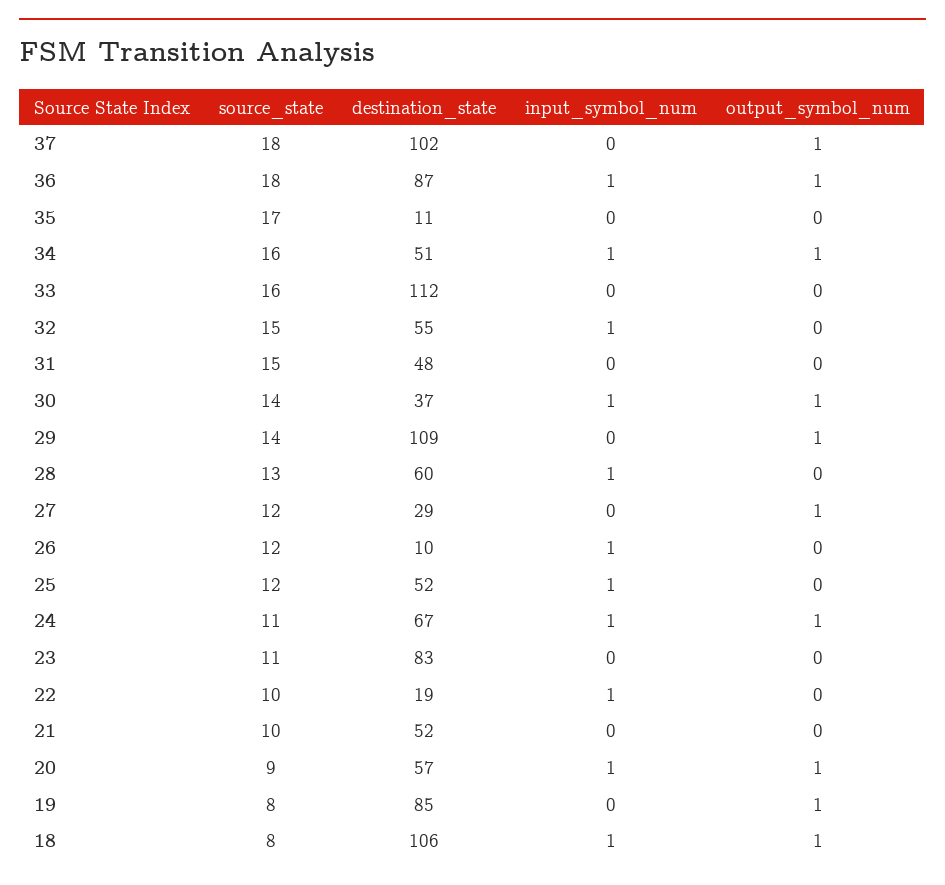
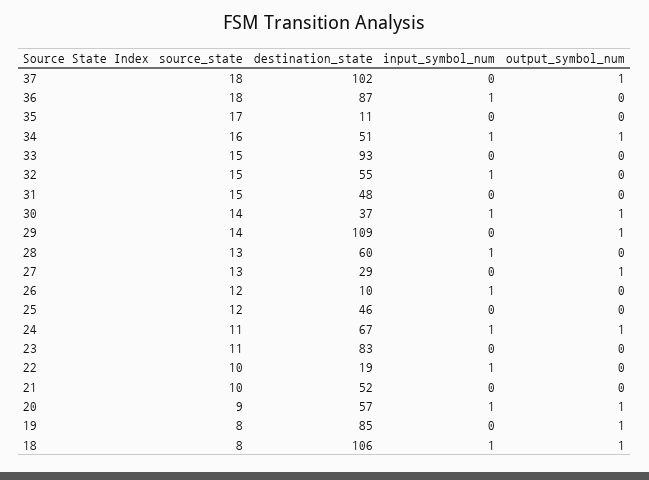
output_symbol_num, 36: 1 -> 0
source_state, 33: 16 -> 15
destination_state, 33: 112 -> 93
source_state, 27: 12 -> 13
destination_state, 25: 52 -> 46
input_symbol_num, 25: 1 -> 0

